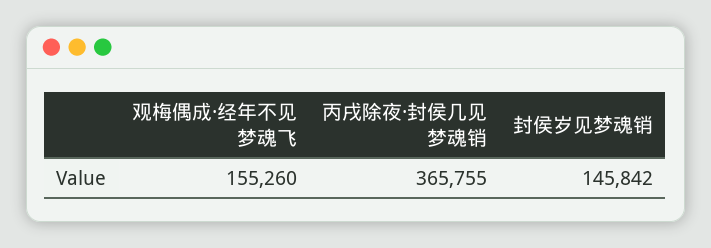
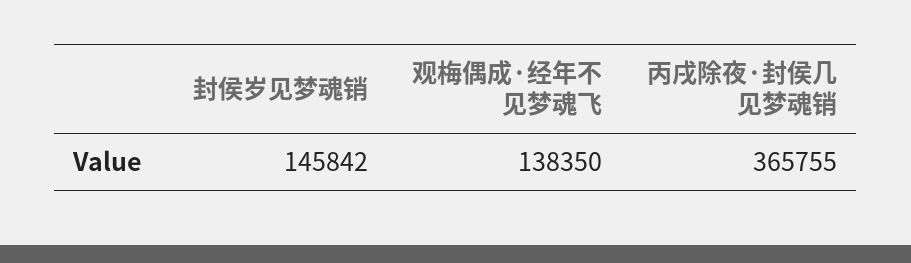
观梅偶成·经年不见梦魂飞: 155260 -> 138350

